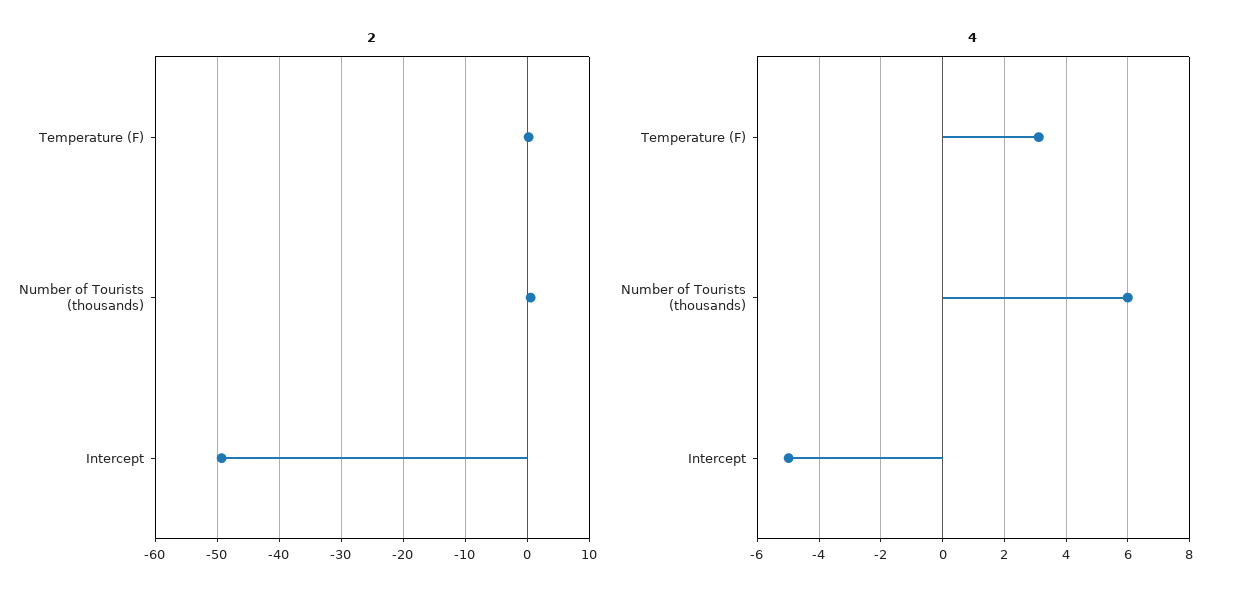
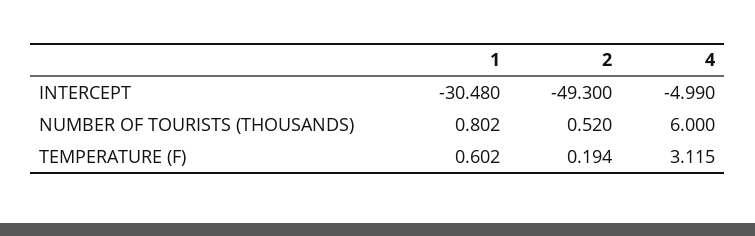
1, Intercept: none -> -30.48
1, Number of Tourists (thousands): none -> 0.802
1, Temperature (F): none -> 0.602

